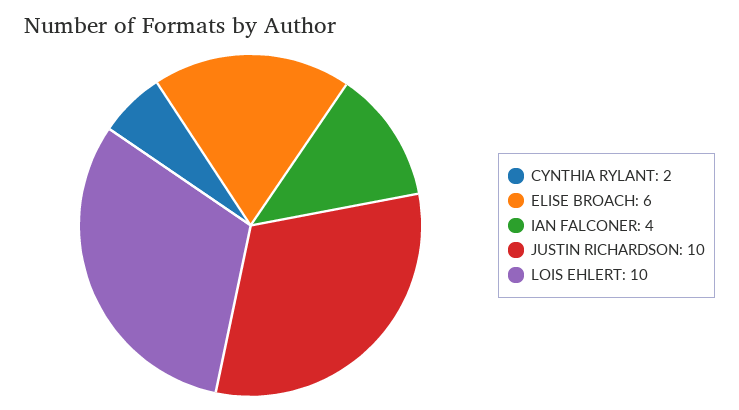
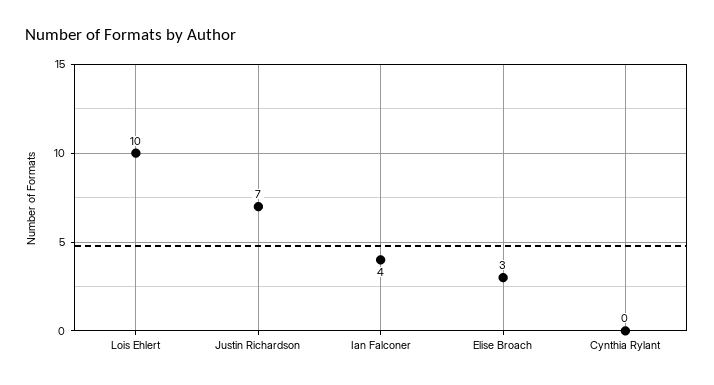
CYNTHIA RYLANT: 2 -> 0
ELISE BROACH: 6 -> 3
JUSTIN RICHARDSON: 10 -> 7

